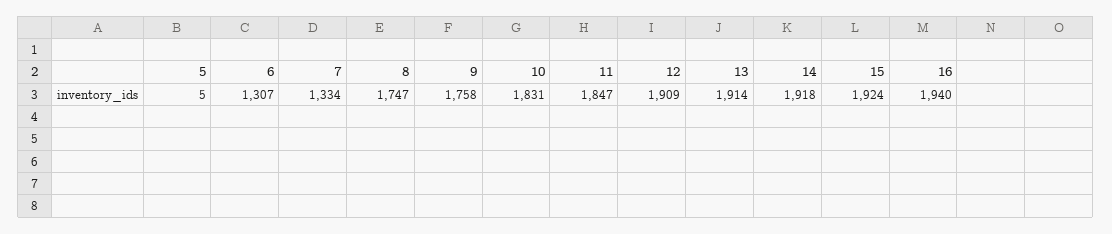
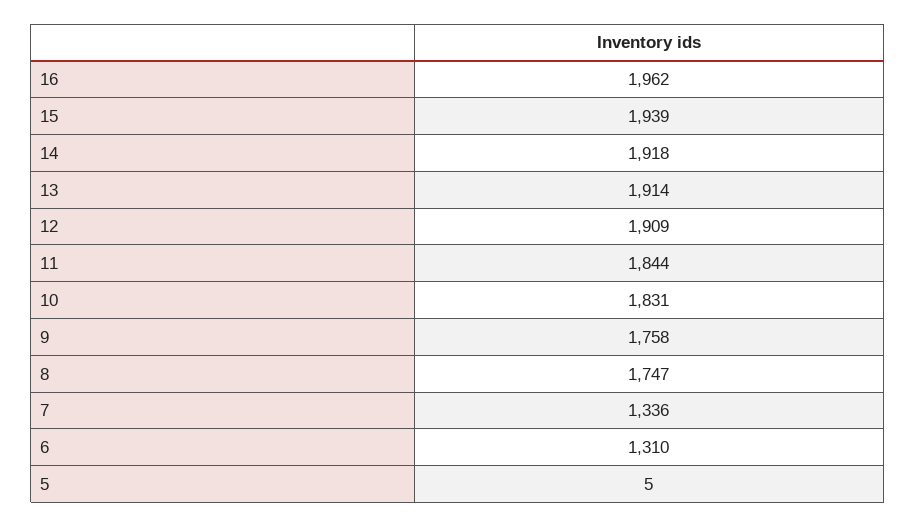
6: 1307 -> 1310
7: 1334 -> 1336
11: 1847 -> 1844
15: 1924 -> 1939
16: 1940 -> 1962

